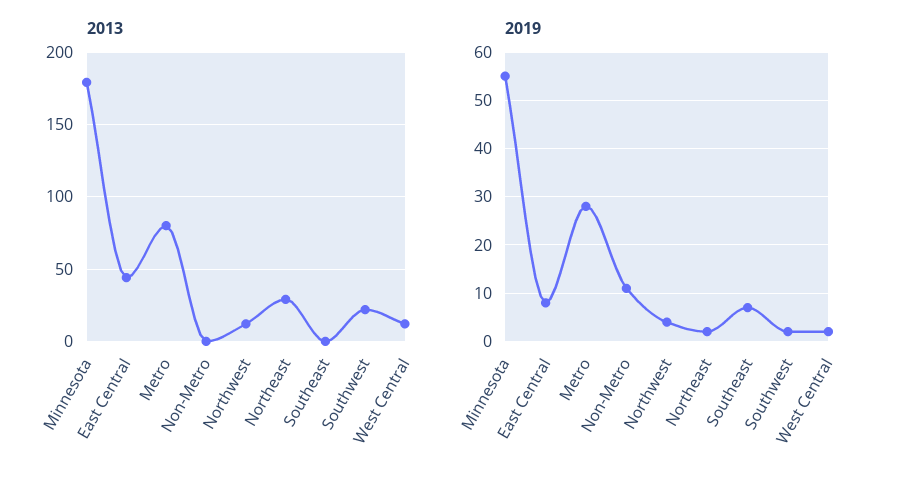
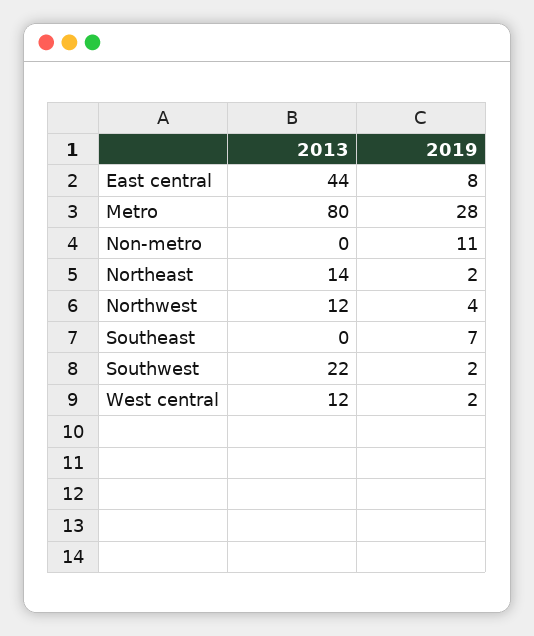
2013, Minnesota: 180 -> none
2013, Northeast: 30 -> 14
2019, Minnesota: 55 -> none

